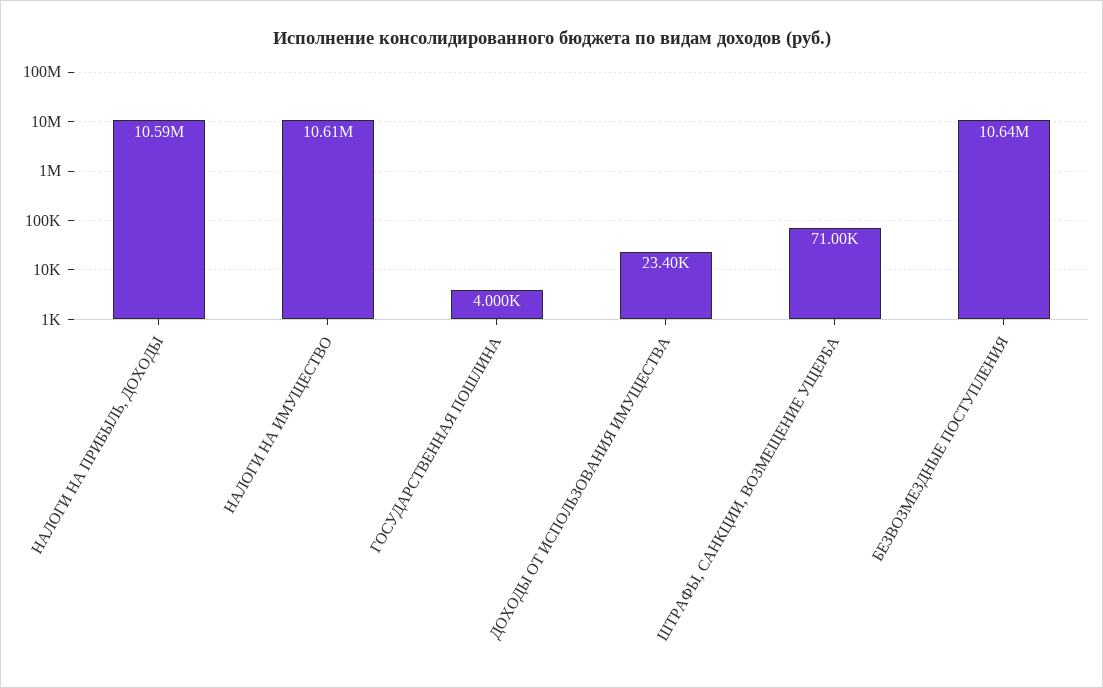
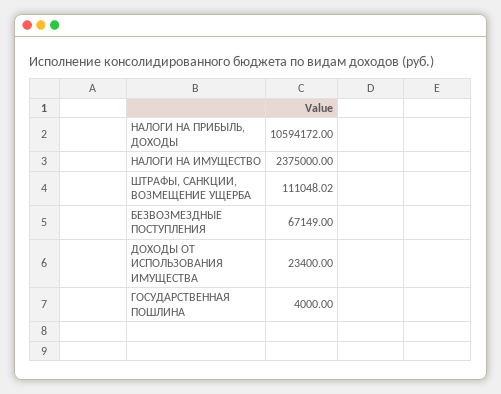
НАЛОГИ НА ИМУЩЕСТВО: 10610000 -> 2375000
ШТРАФЫ, САНКЦИИ, ВОЗМЕЩЕНИЕ УЩЕРБА: 71000 -> 111048.02
БЕЗВОЗМЕЗДНЫЕ ПОСТУПЛЕНИЯ: 10640000 -> 67149

